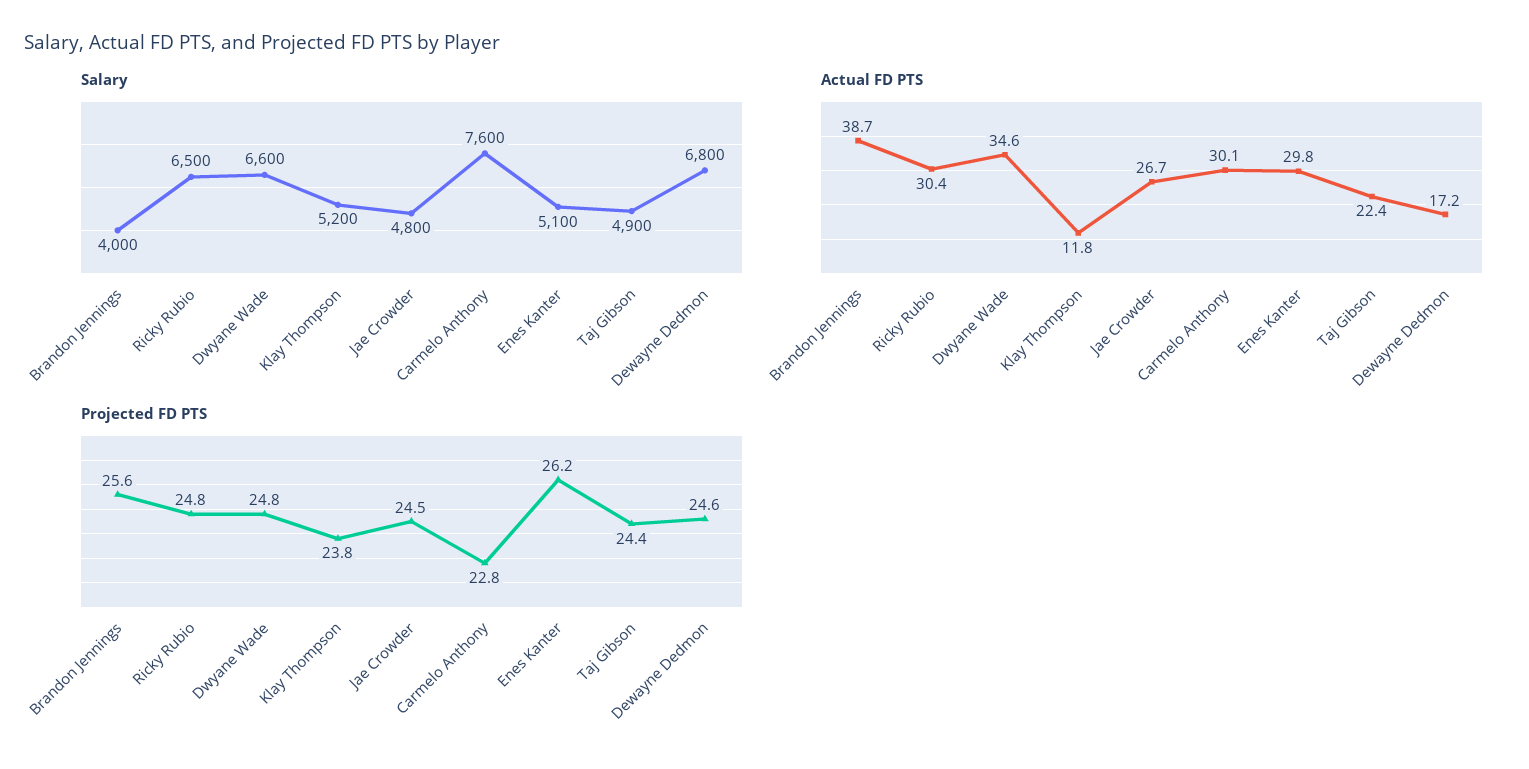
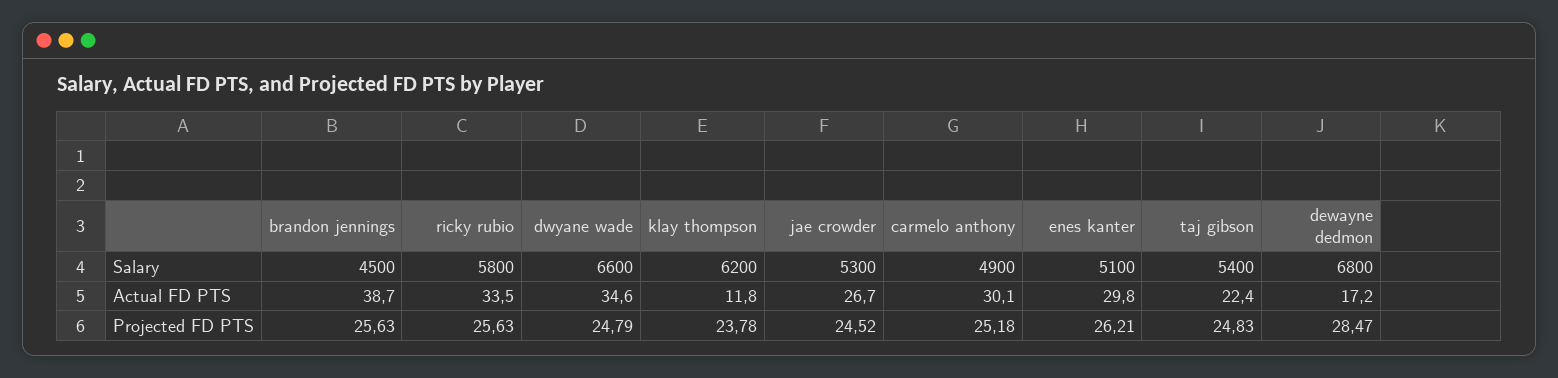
Salary, Brandon Jennings: 4000 -> 4500
Salary, Ricky Rubio: 6500 -> 5800
Salary, Klay Thompson: 5200 -> 6200
Salary, Jae Crowder: 4800 -> 5300
Salary, Carmelo Anthony: 7600 -> 4900
Salary, Taj Gibson: 4900 -> 5400
Actual FD PTS, Ricky Rubio: 30.4 -> 33.5
Projected FD PTS, Ricky Rubio: 24.8 -> 25.63
Projected FD PTS, Carmelo Anthony: 22.8 -> 25.18
Projected FD PTS, Taj Gibson: 24.4 -> 24.83
Projected FD PTS, Dewayne Dedmon: 24.6 -> 28.47

